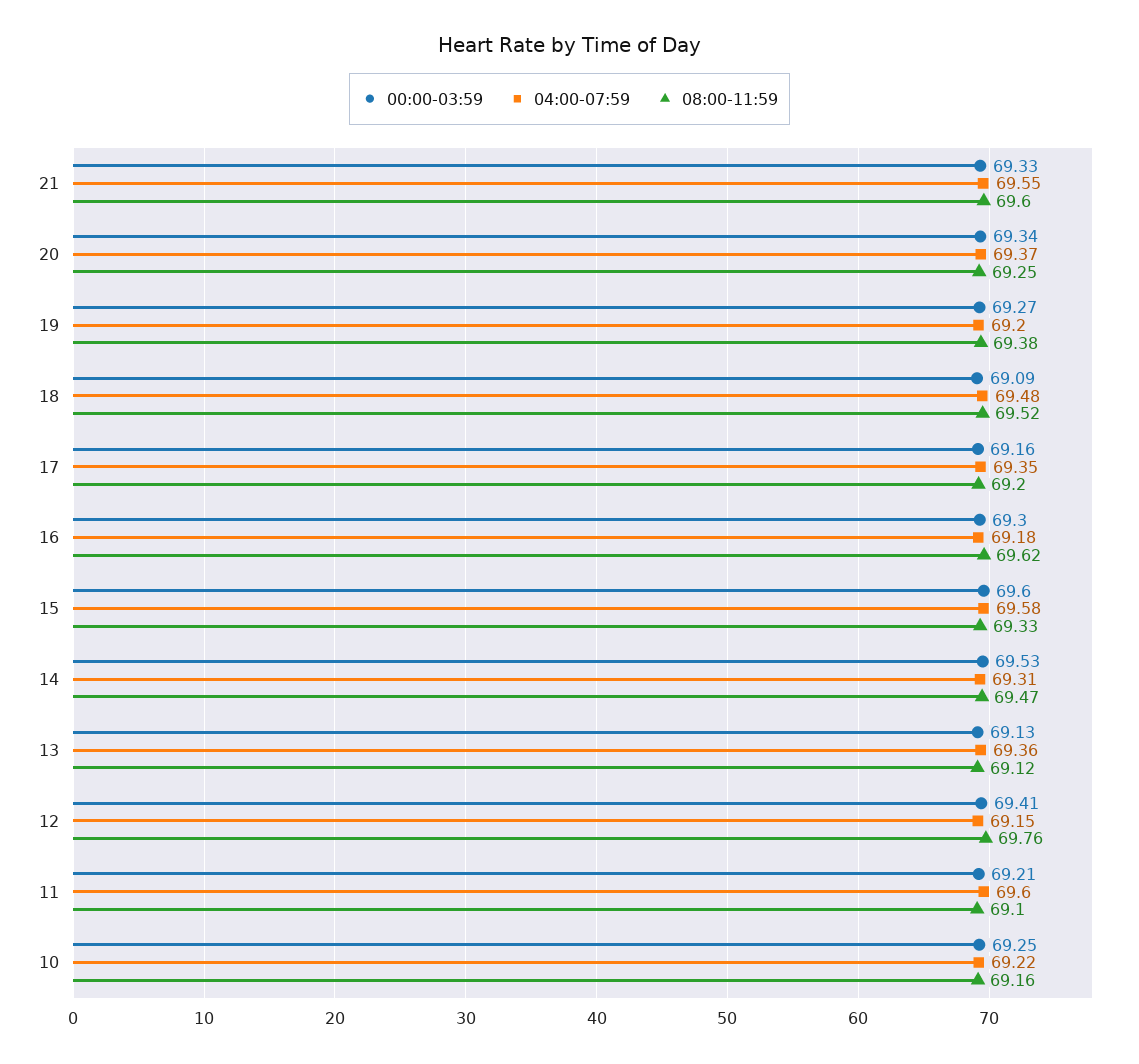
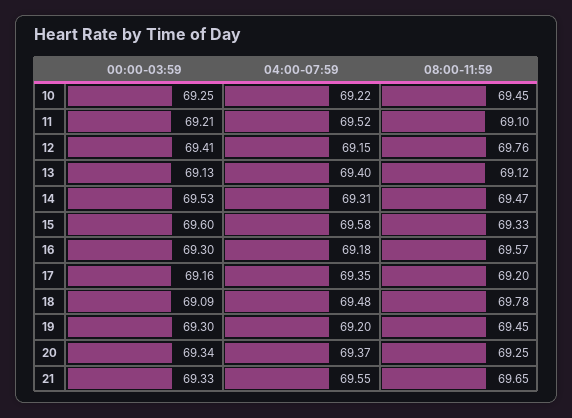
08:00-11:59, 21: 69.6 -> 69.65
00:00-03:59, 19: 69.27 -> 69.3
08:00-11:59, 19: 69.38 -> 69.45
08:00-11:59, 18: 69.52 -> 69.78
08:00-11:59, 16: 69.62 -> 69.57
04:00-07:59, 13: 69.36 -> 69.4
04:00-07:59, 11: 69.6 -> 69.52
08:00-11:59, 10: 69.16 -> 69.45

